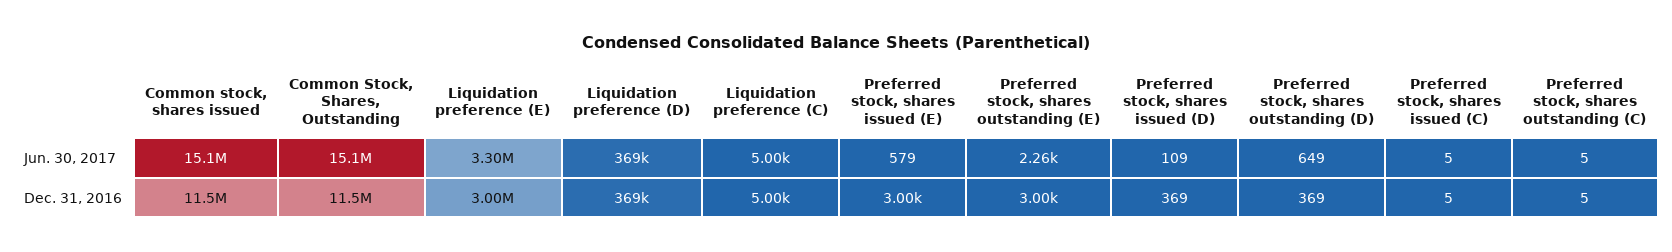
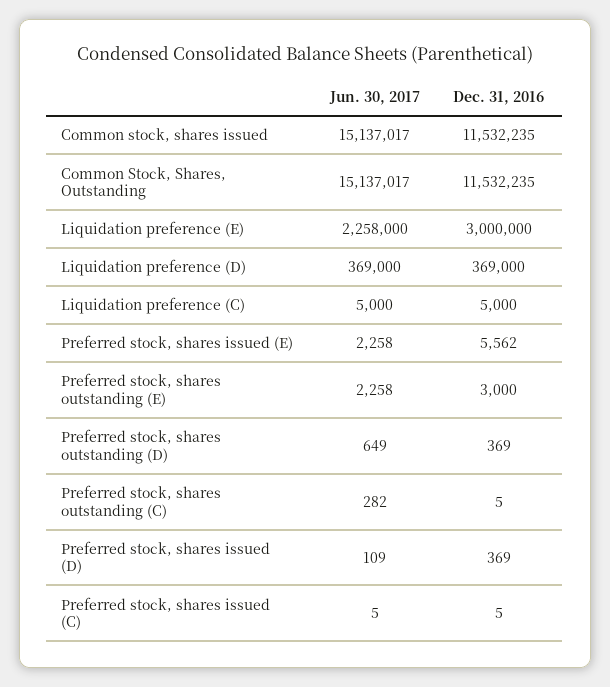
Liquidation preference (E), Jun. 30, 2017: 3300000 -> 2258000
Preferred stock, shares issued (E), Jun. 30, 2017: 579 -> 2258
Preferred stock, shares outstanding (C), Jun. 30, 2017: 5 -> 282
Preferred stock, shares issued (E), Dec. 31, 2016: 3000 -> 5562

